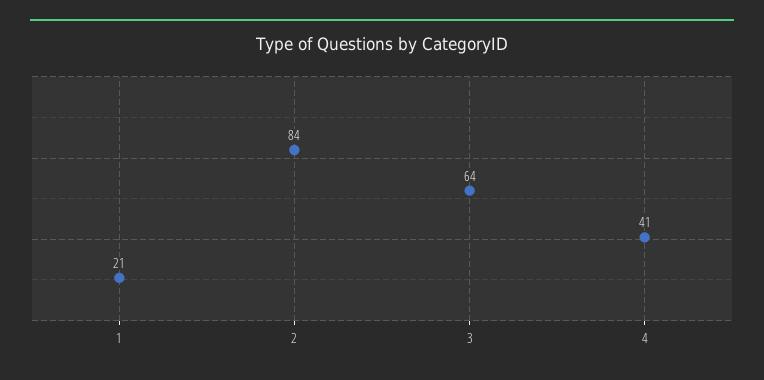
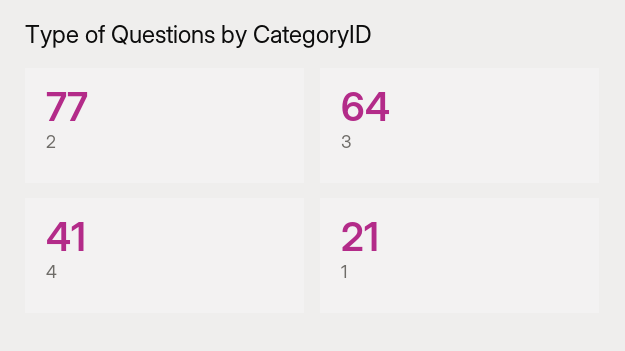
2: 84 -> 77

